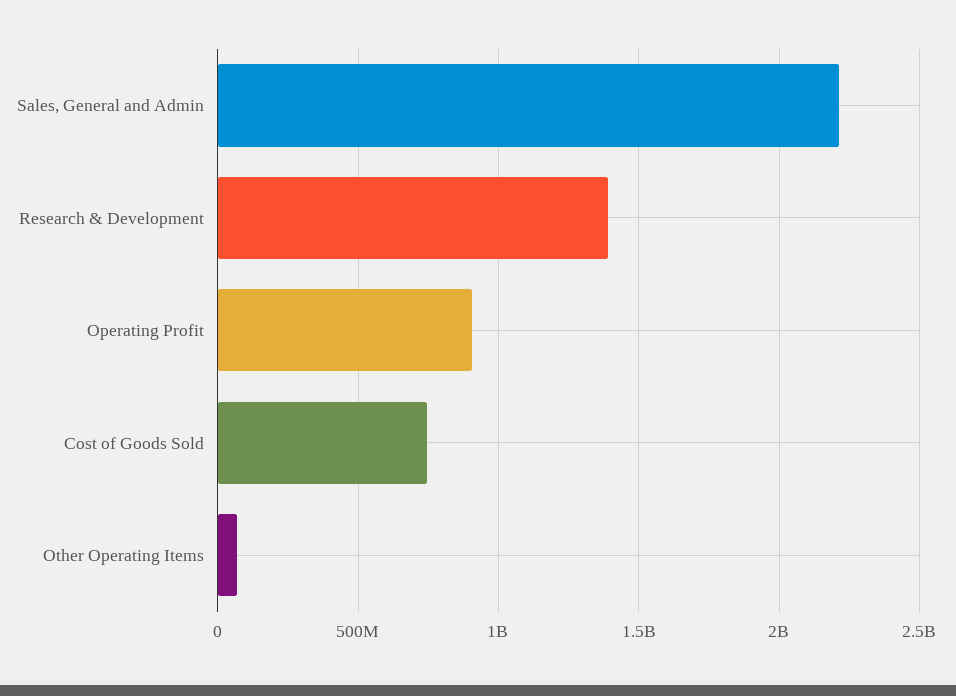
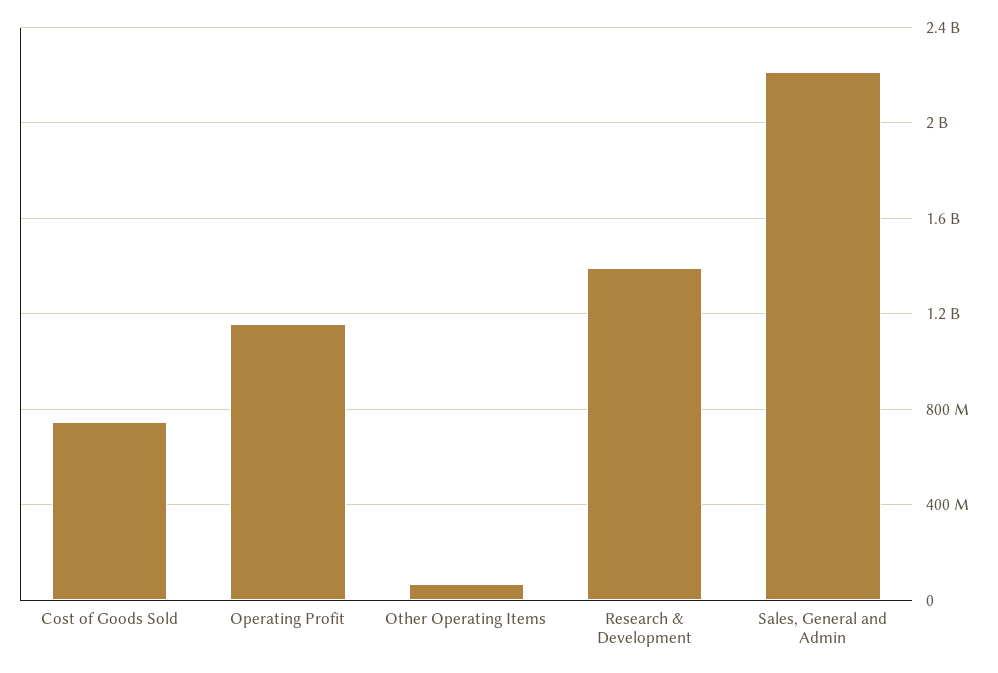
Operating Profit: 900000000 -> 1150000000

